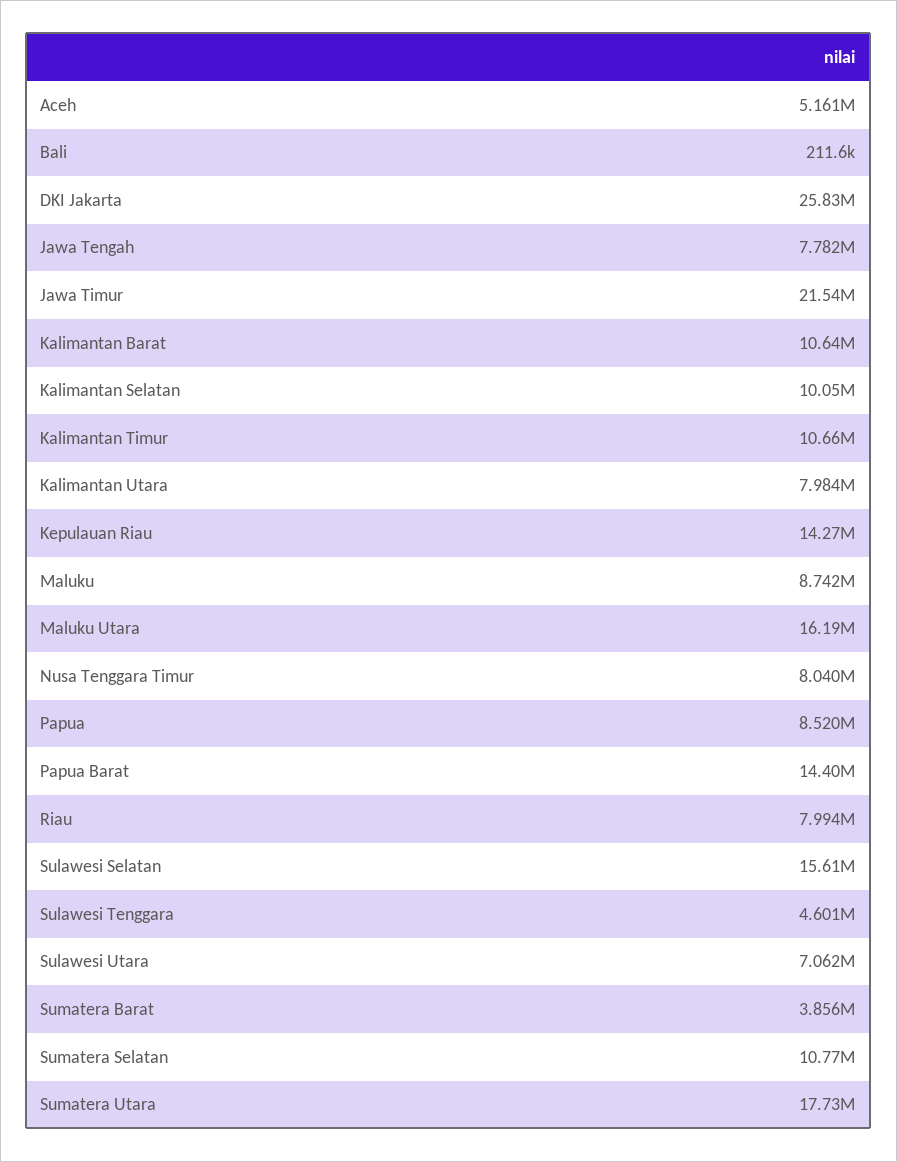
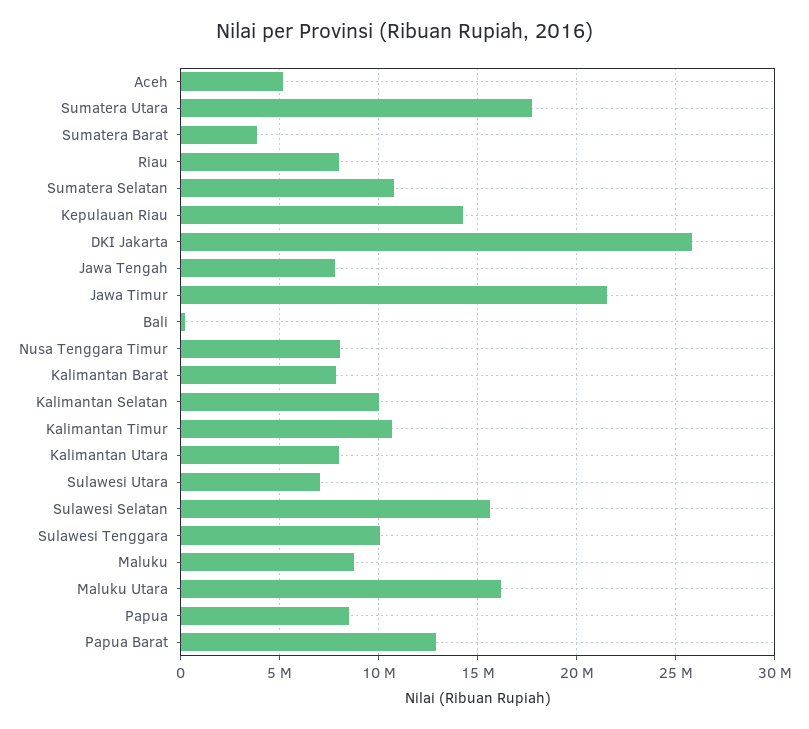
Kalimantan Barat: 10640000 -> 8000000
Papua Barat: 14400000 -> 13000000
Sulawesi Tenggara: 4601000 -> 10000000

